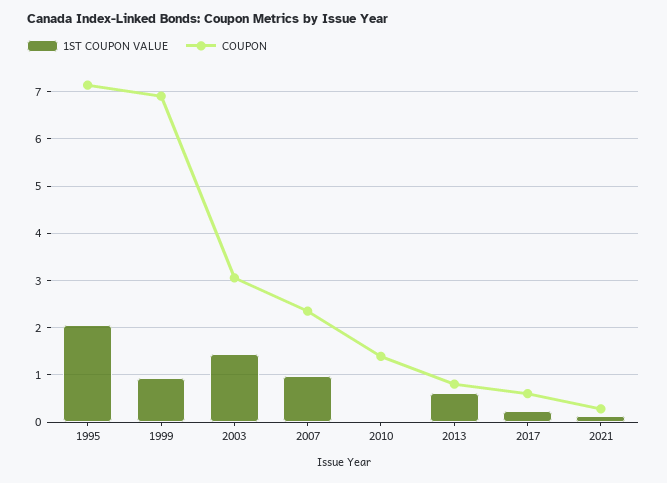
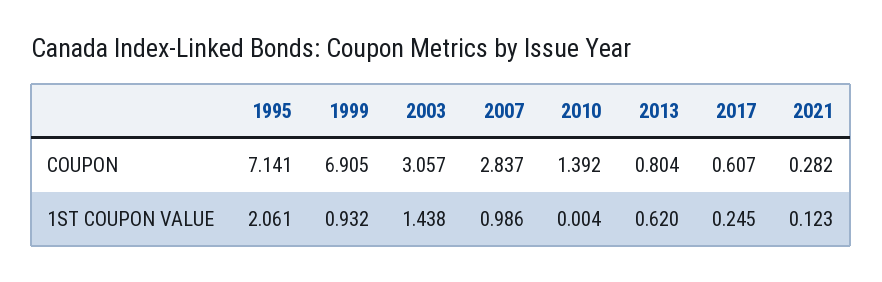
COUPON, 2007: 2.4 -> 2.837

